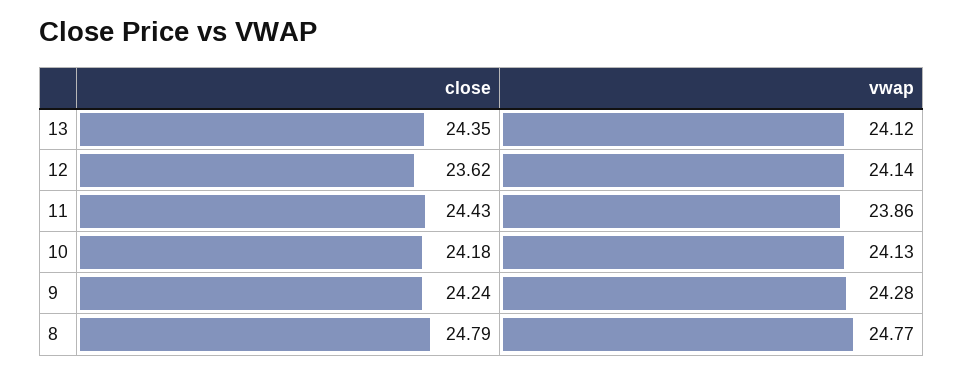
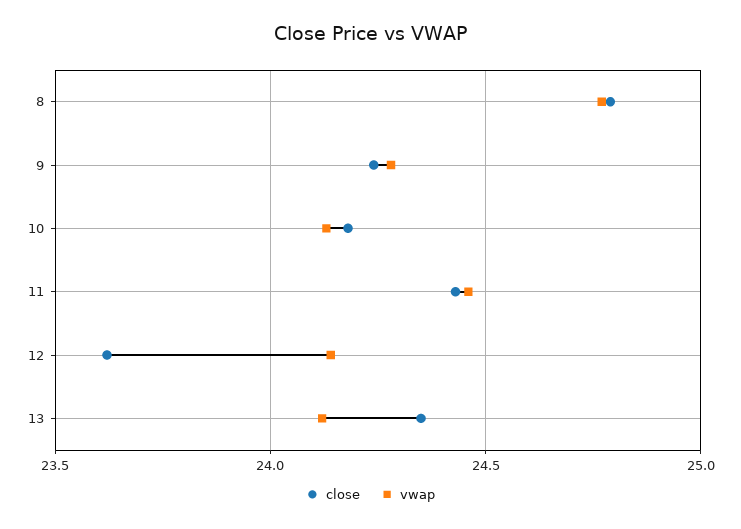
vwap, 11: 23.86 -> 24.45

